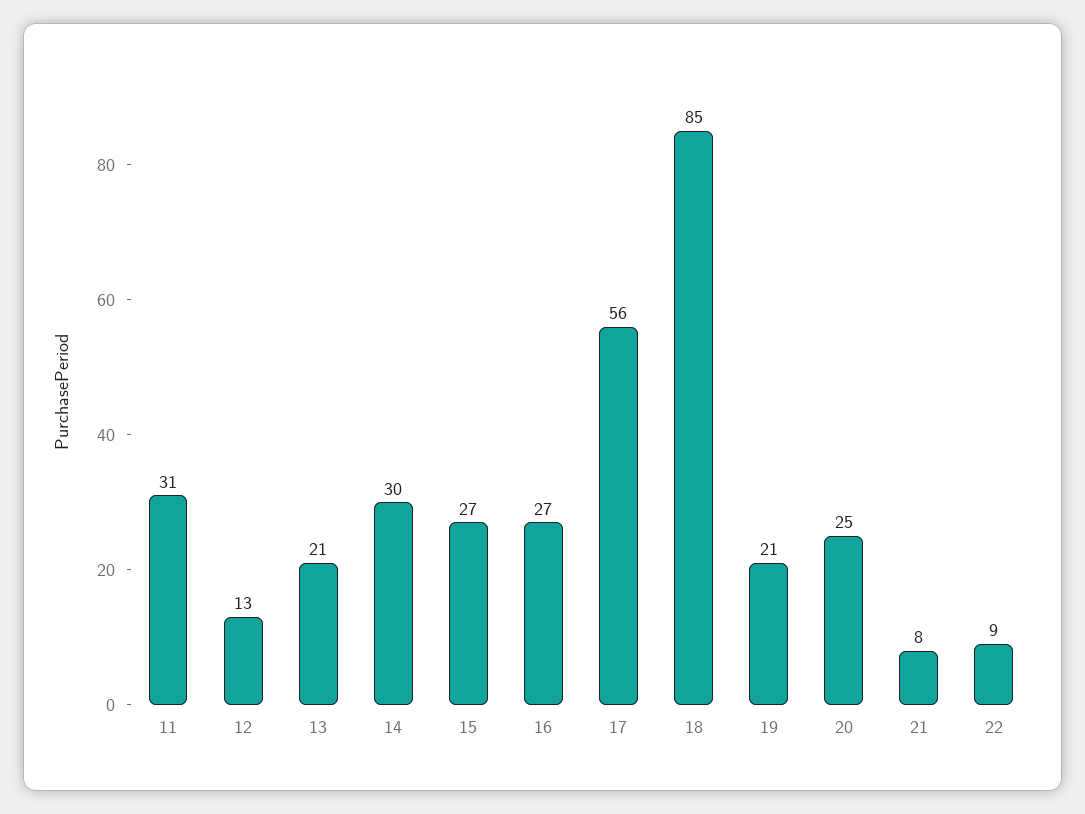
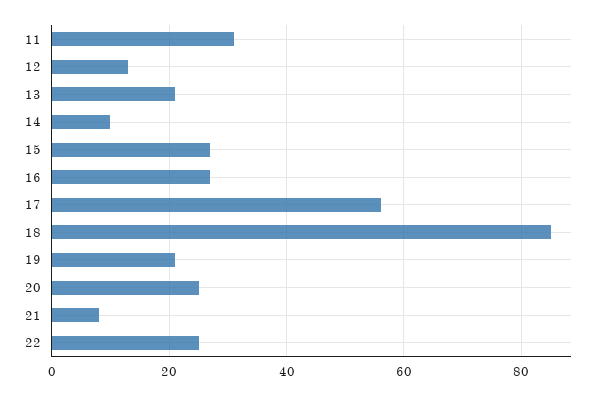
14: 30 -> 10
22: 9 -> 25

